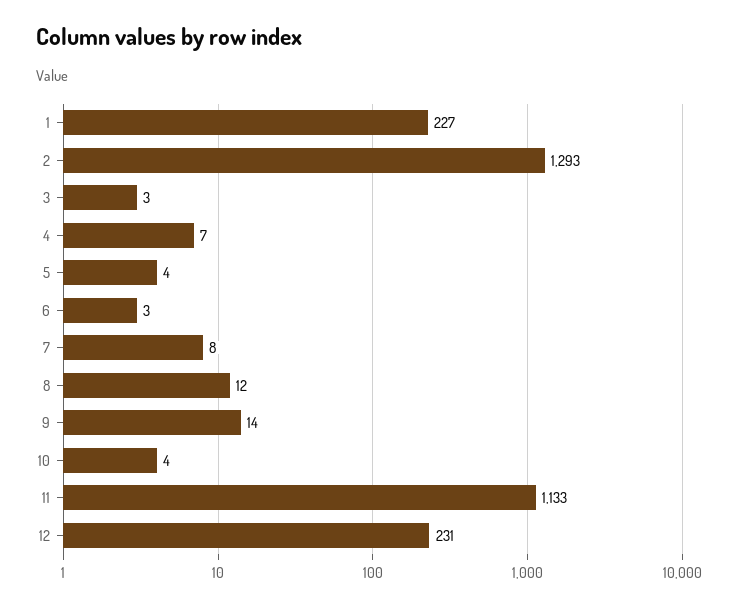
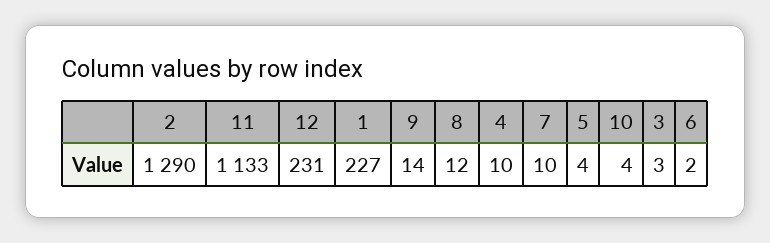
2: 1293 -> 1290
4: 7 -> 10
6: 3 -> 2
7: 8 -> 10

